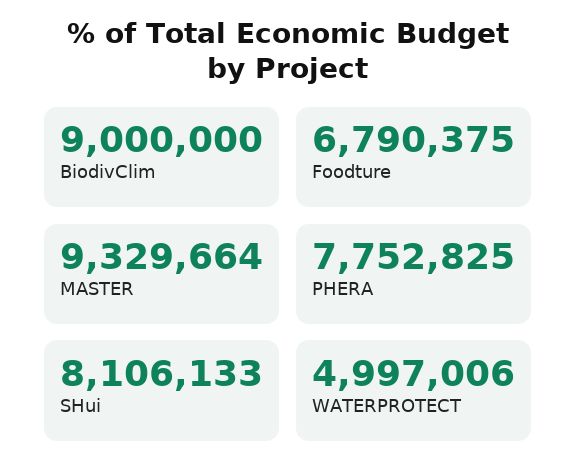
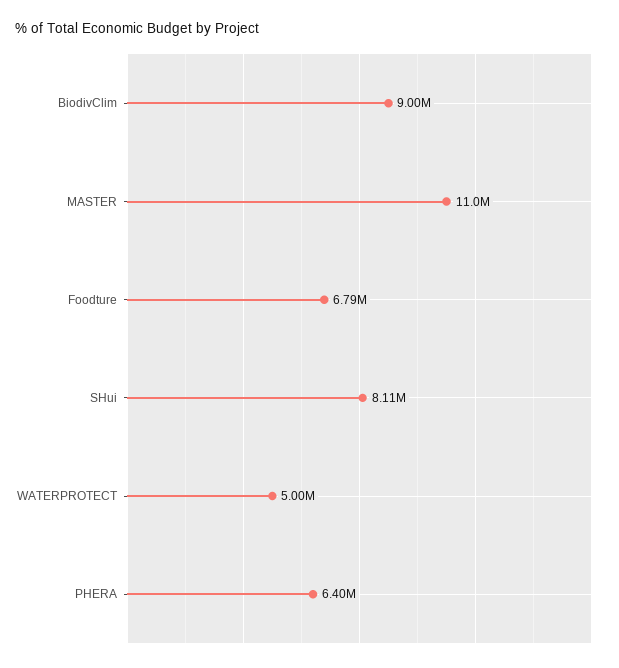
MASTER: 9329664 -> 11000000
PHERA: 7752825 -> 6400000

